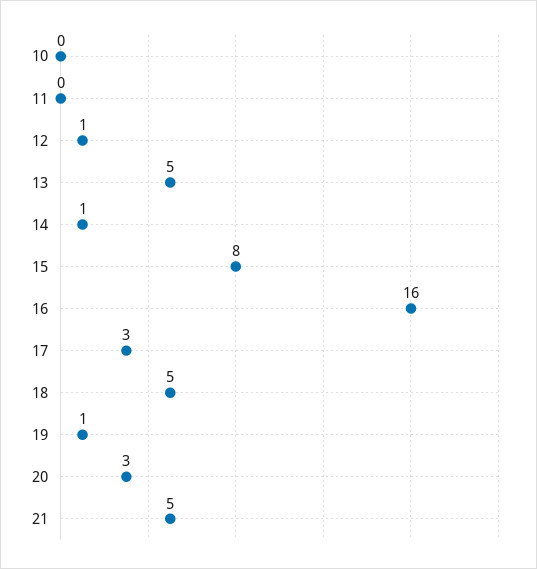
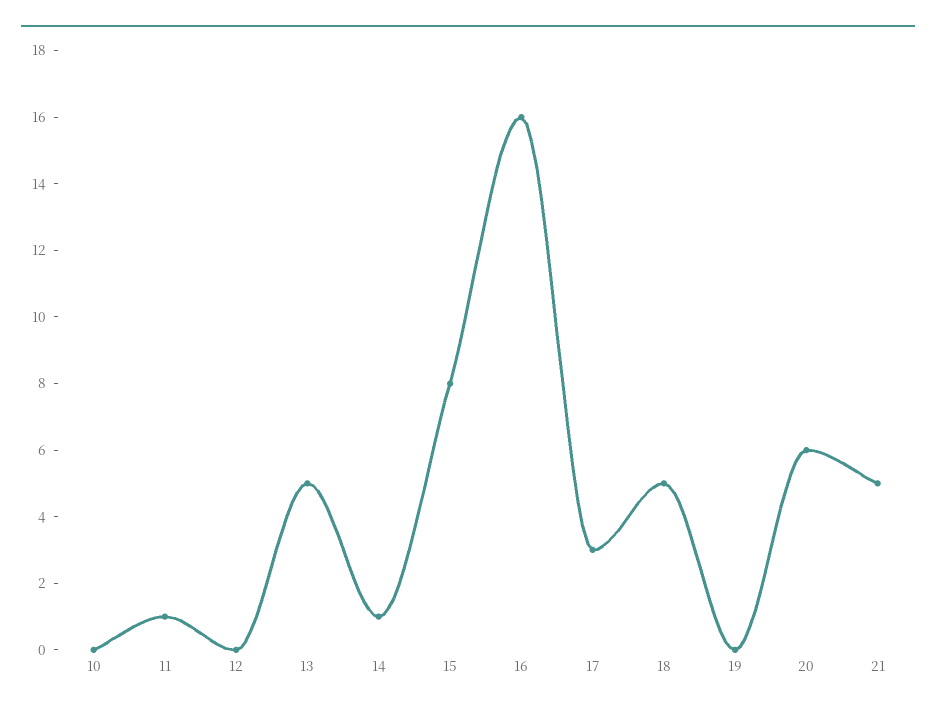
11: 0 -> 1
12: 1 -> 0
19: 1 -> 0
20: 3 -> 6

